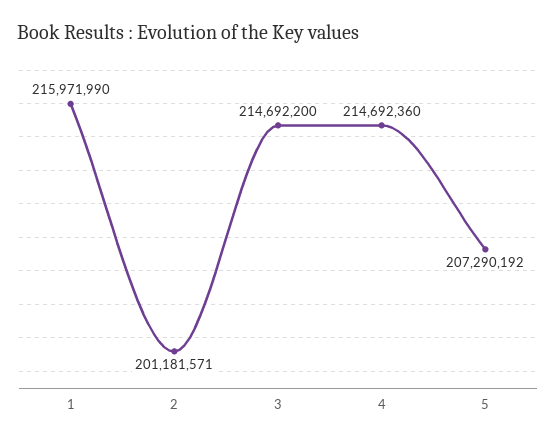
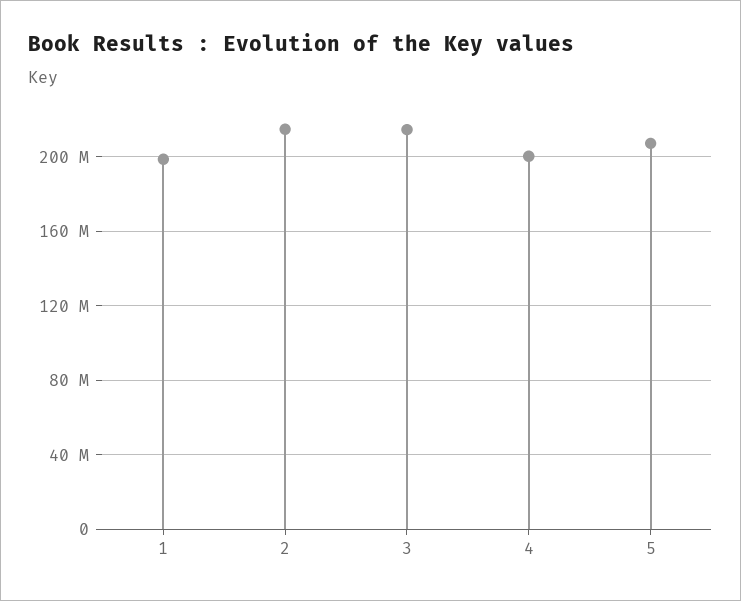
1: 215971990 -> 200000000
2: 201181571 -> 215000000
4: 214692360 -> 200000000

